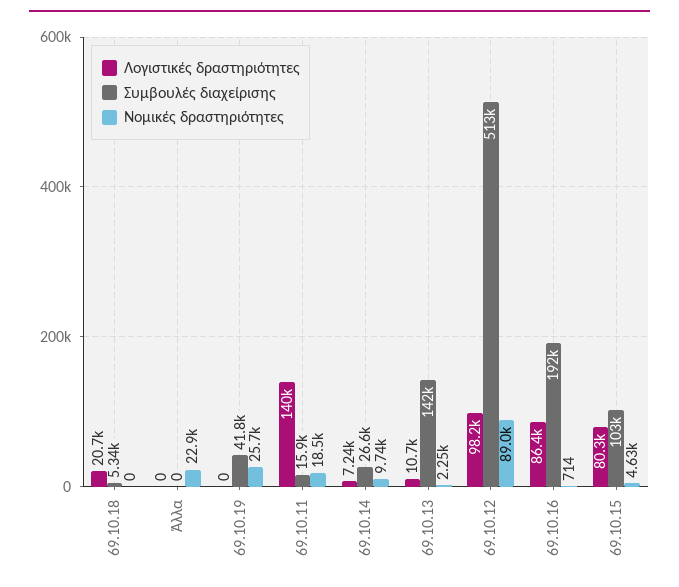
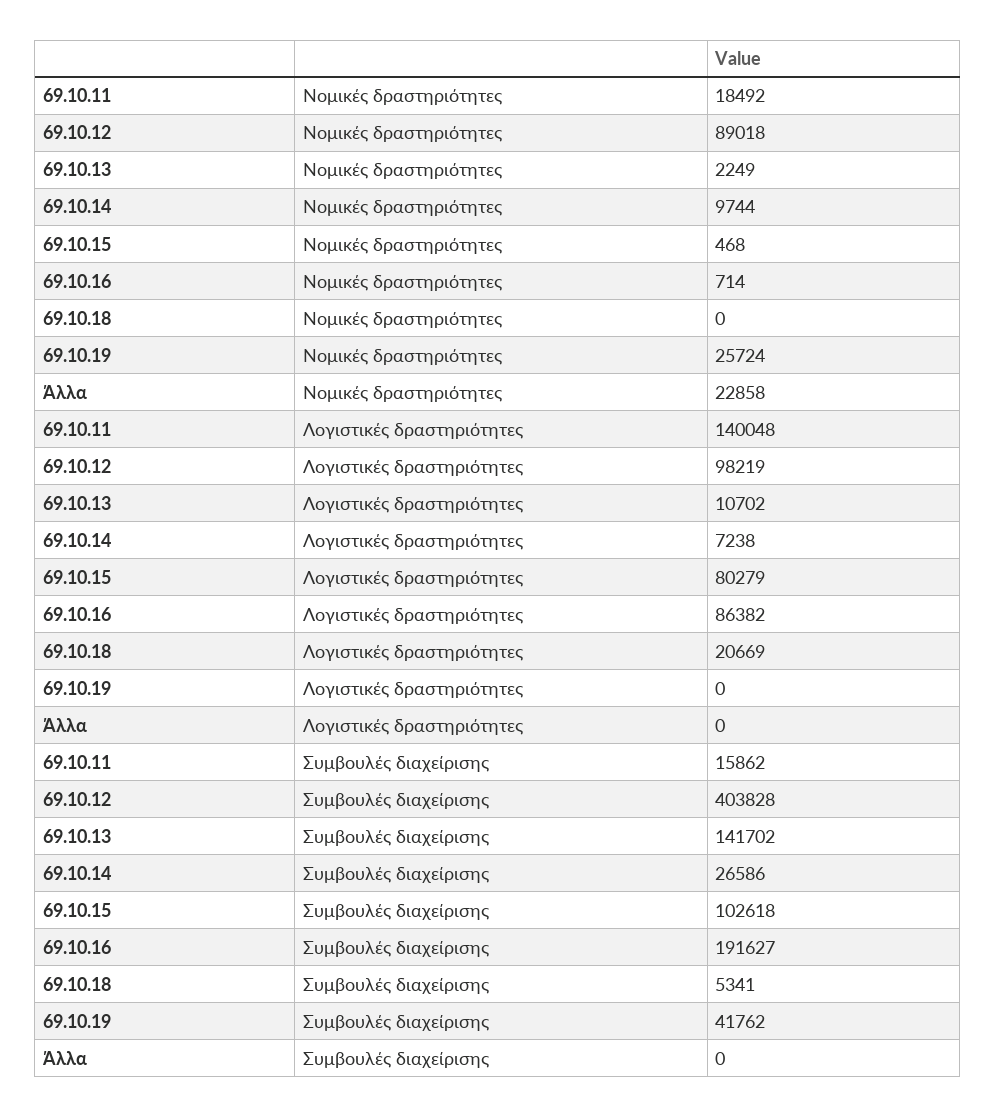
Συμβουλές διαχείρισης, 69.10.12: 513000 -> 403828
Νομικές δραστηριότητες, 69.10.15: 4630 -> 468

